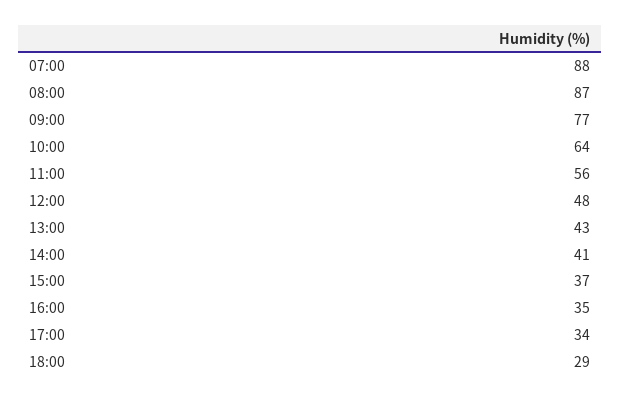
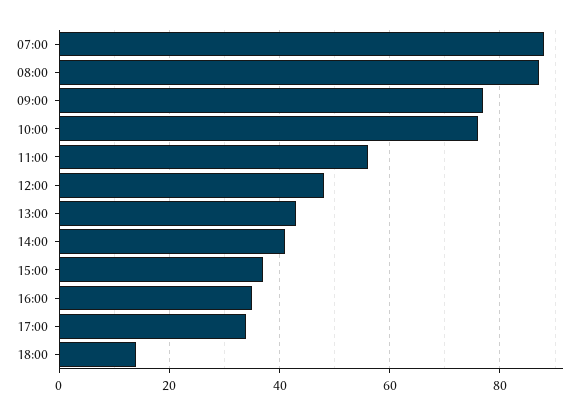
10:00: 64 -> 75
18:00: 29 -> 15

